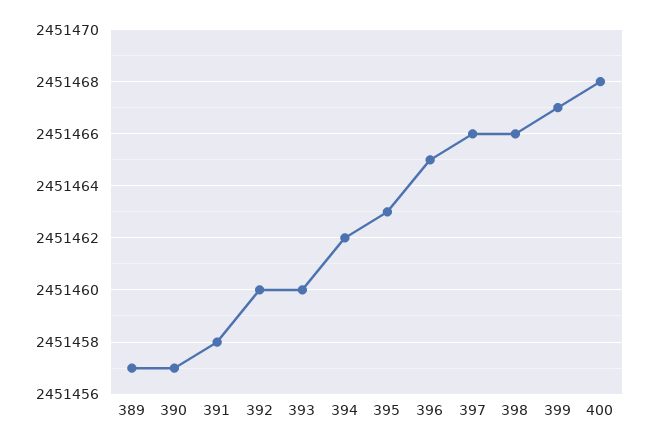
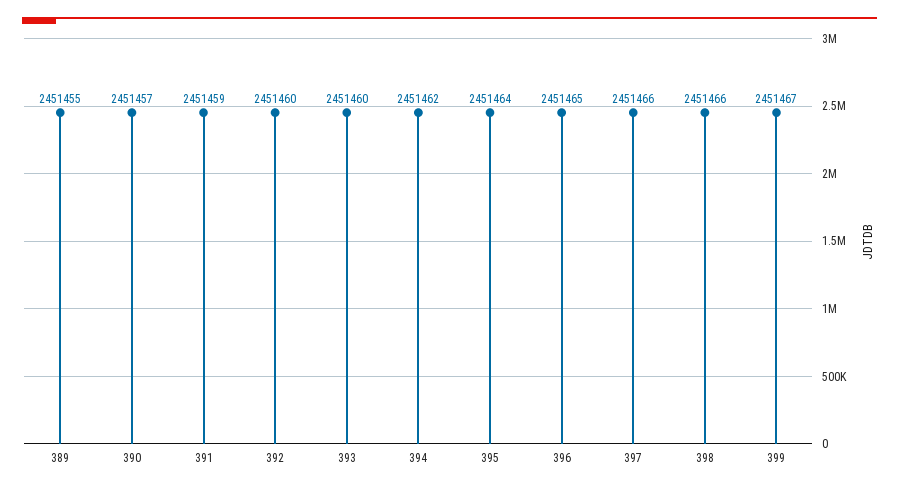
389: 2451457 -> 2451455
391: 2451458 -> 2451459
395: 2451463 -> 2451464
400: 2451468 -> none

